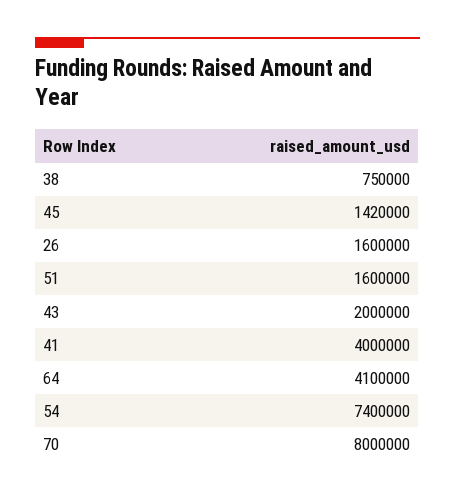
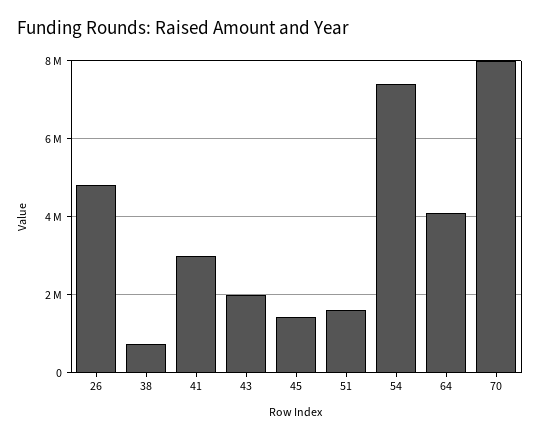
26: 1600000 -> 4800000
41: 4000000 -> 3000000

